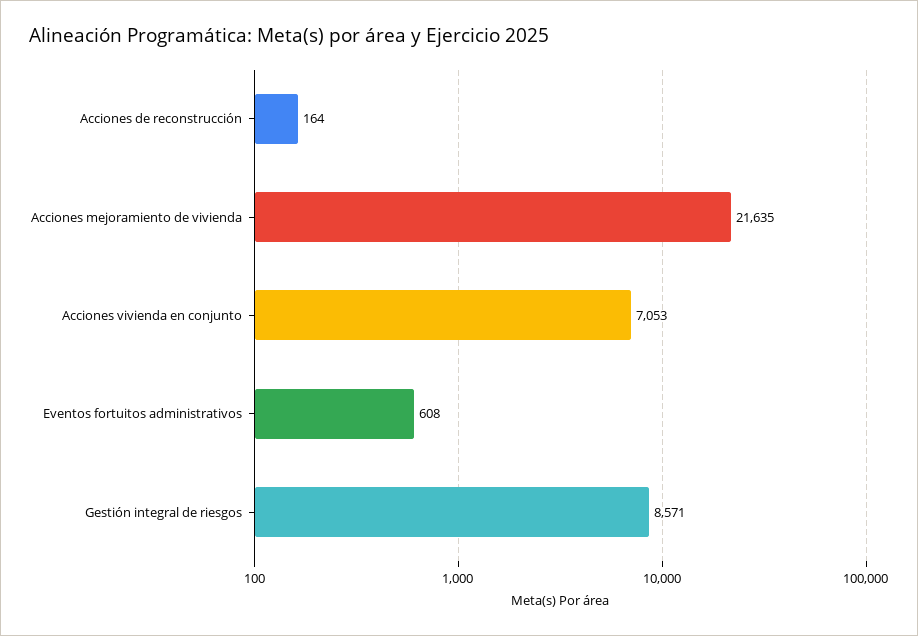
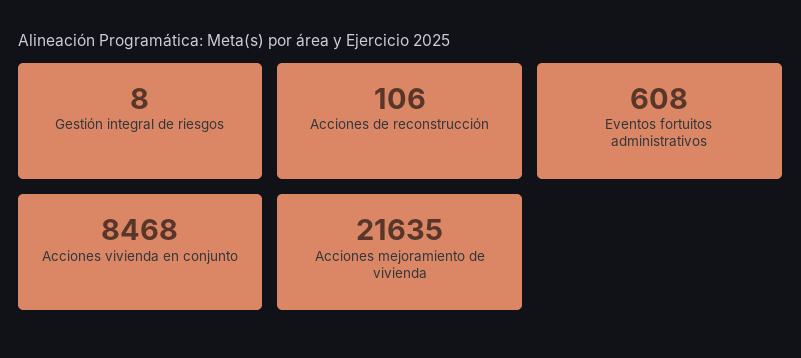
Acciones de reconstrucción: 164 -> 106
Acciones vivienda en conjunto: 7053 -> 8468
Gestión integral de riesgos: 8571 -> 8

